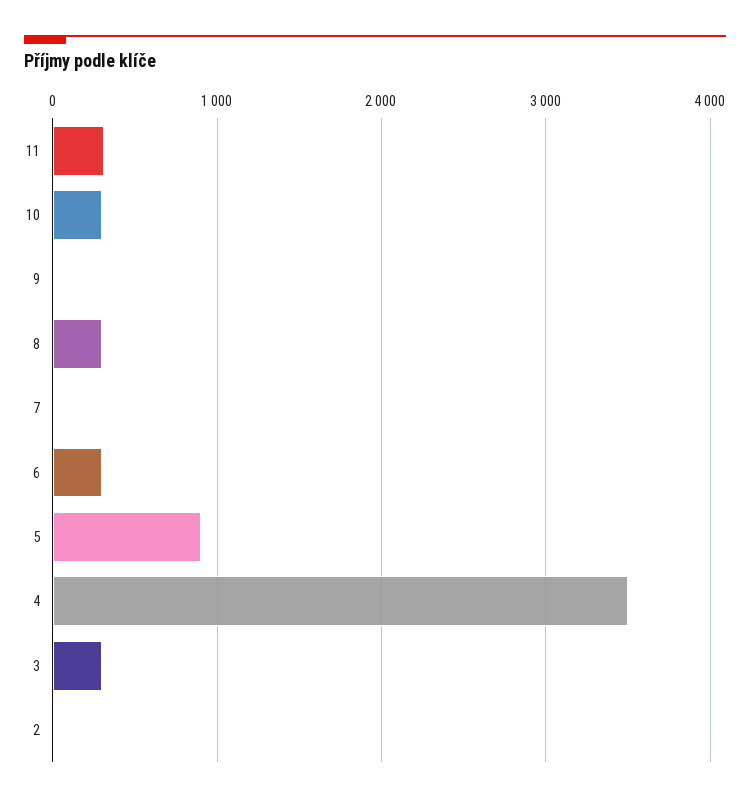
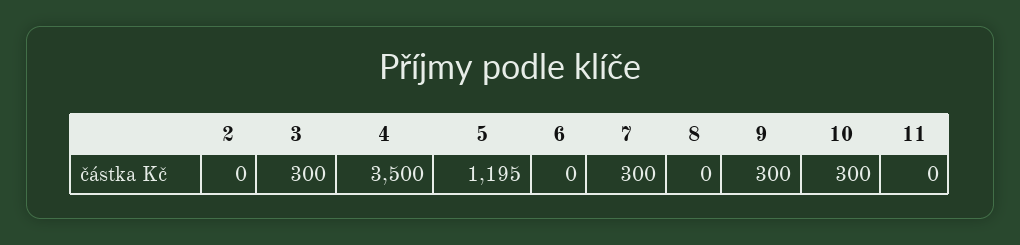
11: 300 -> 0
9: 0 -> 300
8: 300 -> 0
7: 0 -> 300
6: 300 -> 0
5: 900 -> 1195

